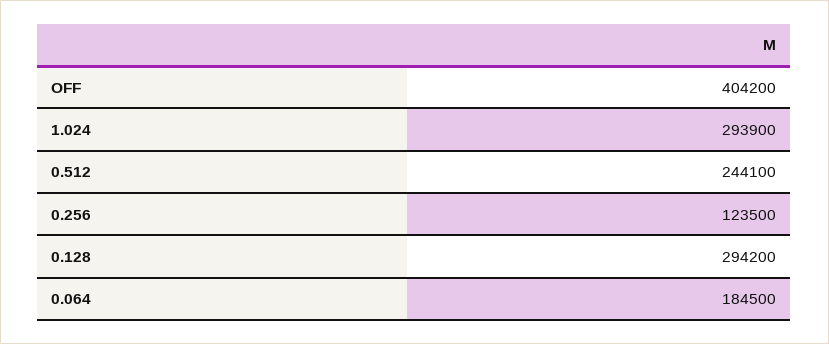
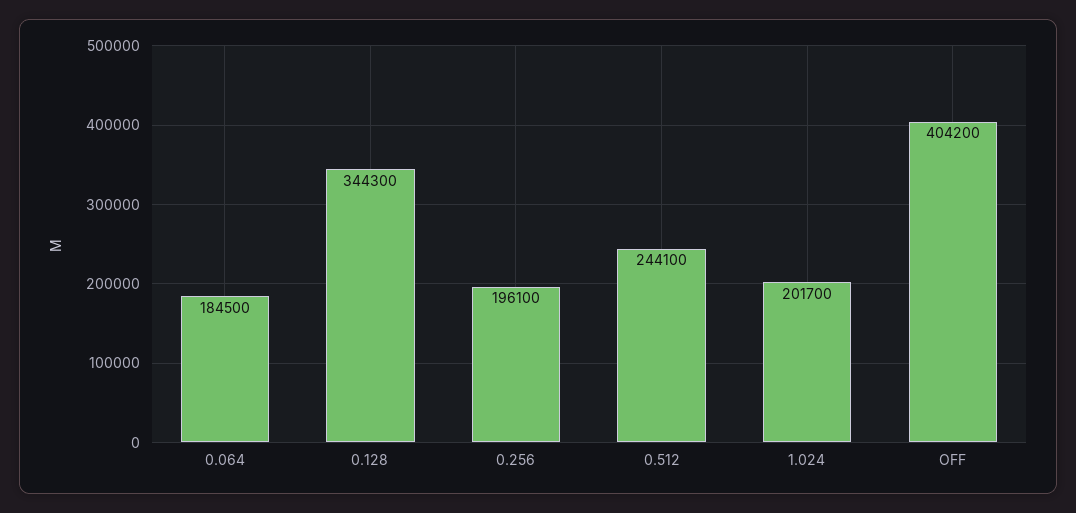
1.024: 293900 -> 201700
0.256: 123500 -> 196100
0.128: 294200 -> 344300

